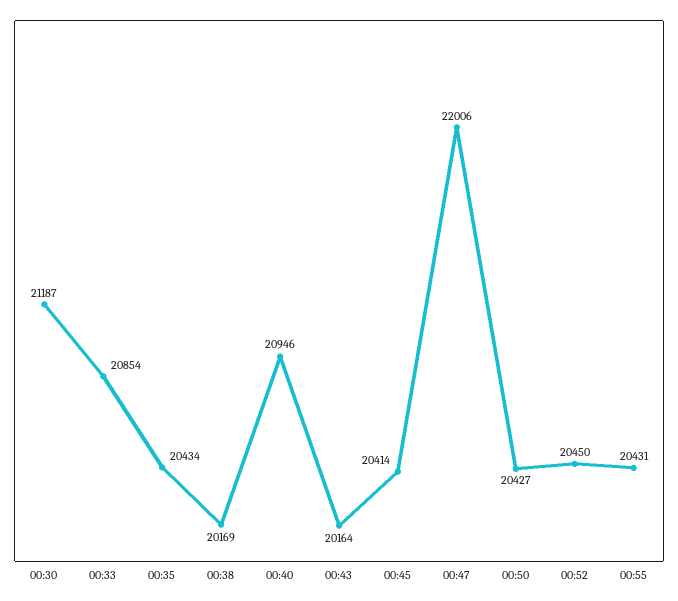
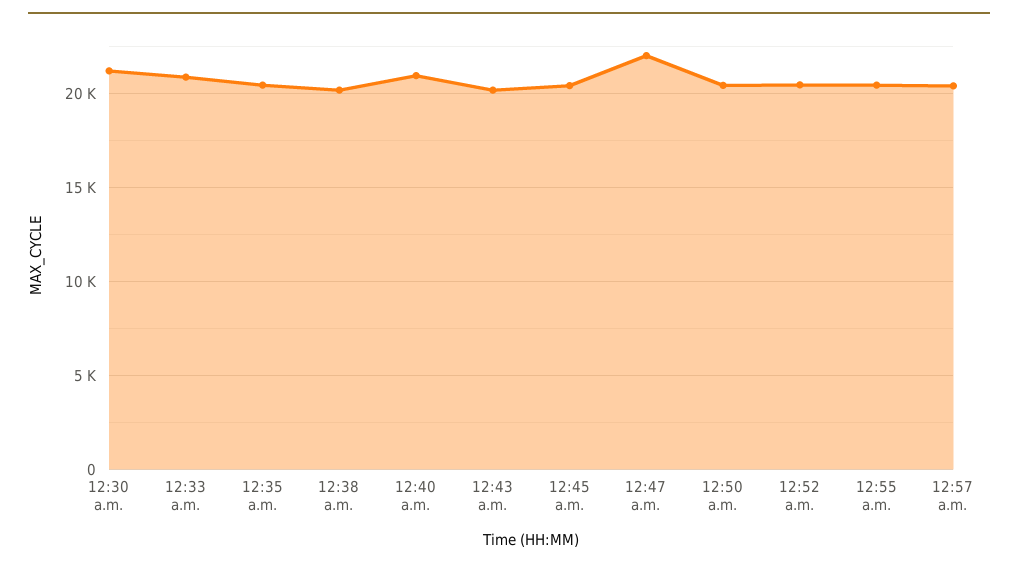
12:57 a.m.: none -> 20500

